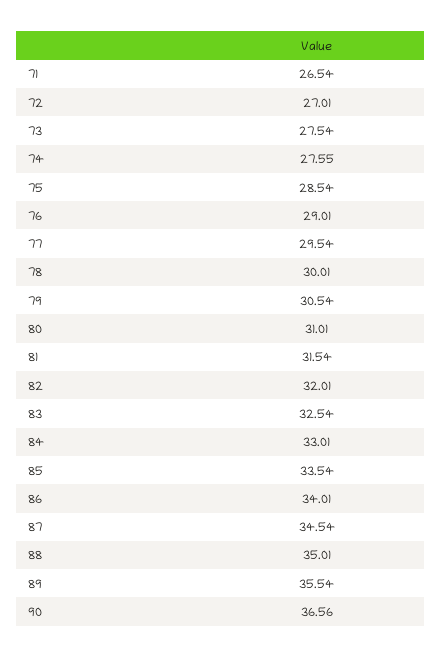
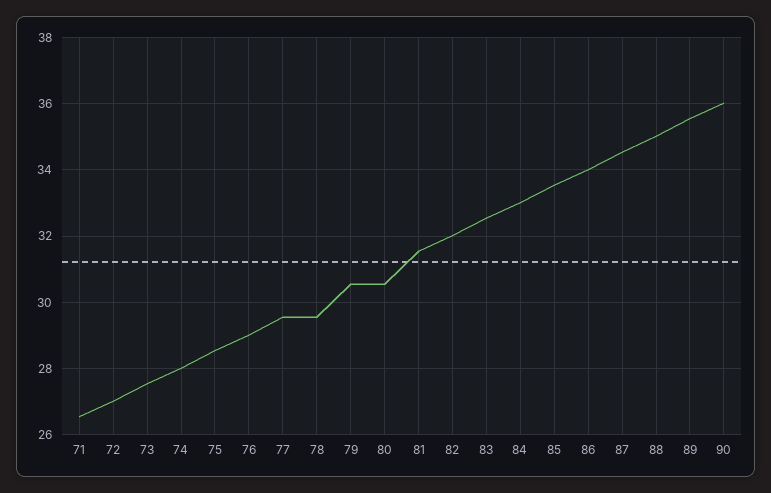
74: 27.55 -> 28
78: 30.01 -> 29.6
80: 31.01 -> 30.6
90: 36.56 -> 36

